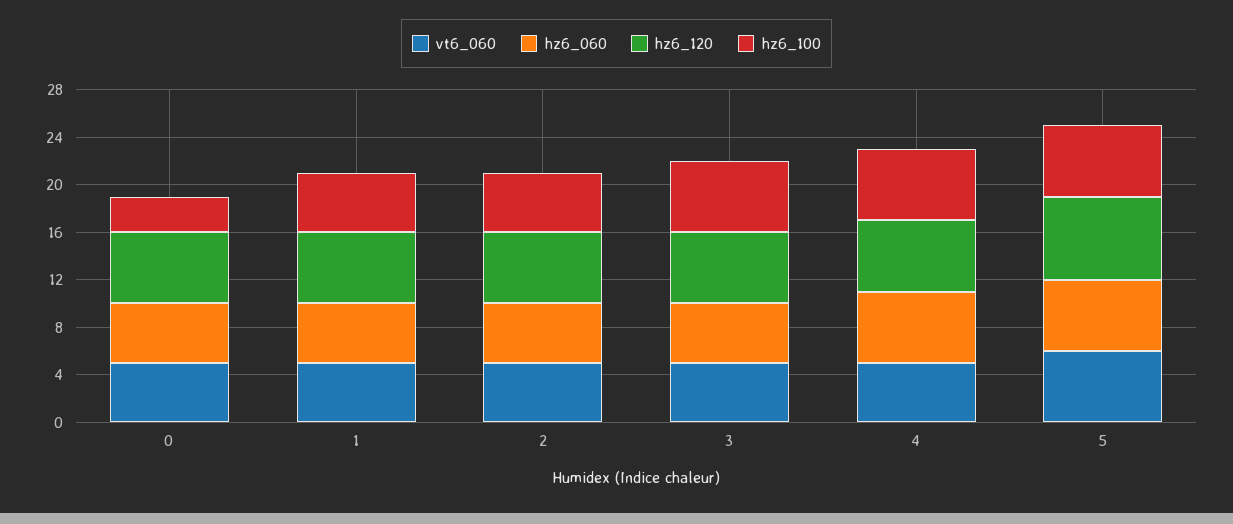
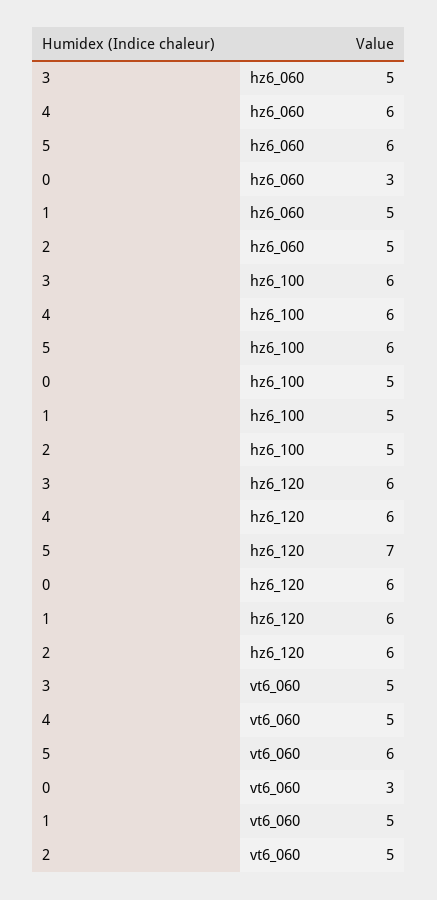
vt6_060, 0: 5 -> 3
hz6_060, 0: 5 -> 3
hz6_100, 0: 3 -> 5

